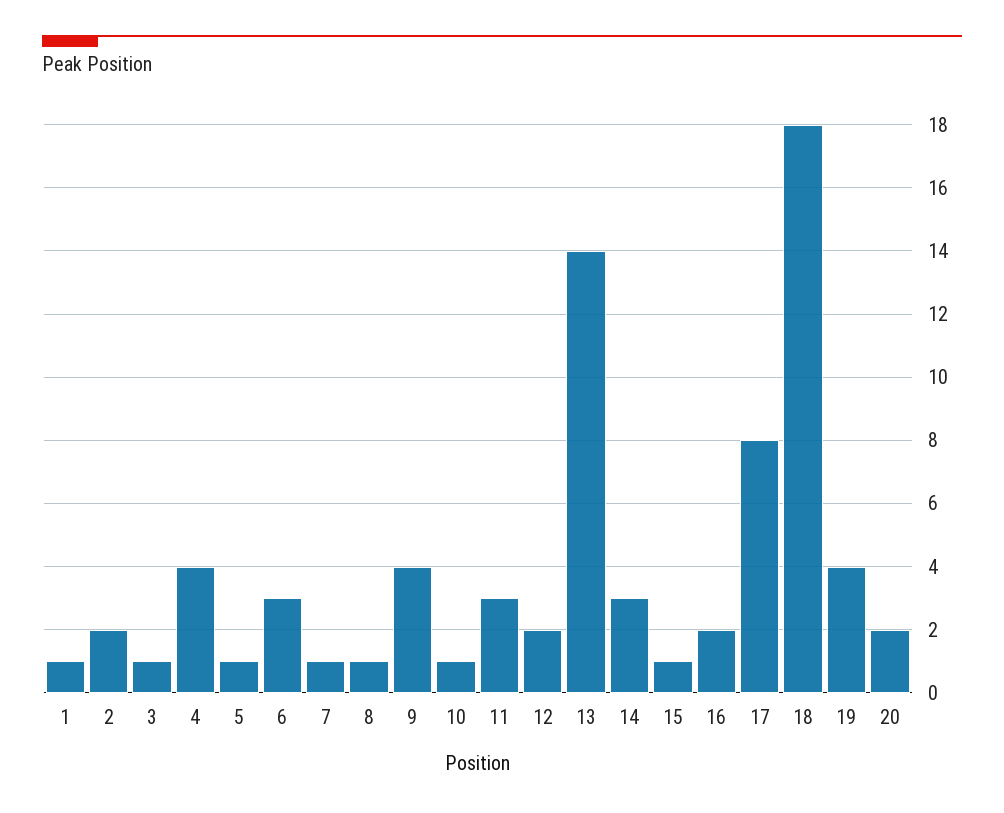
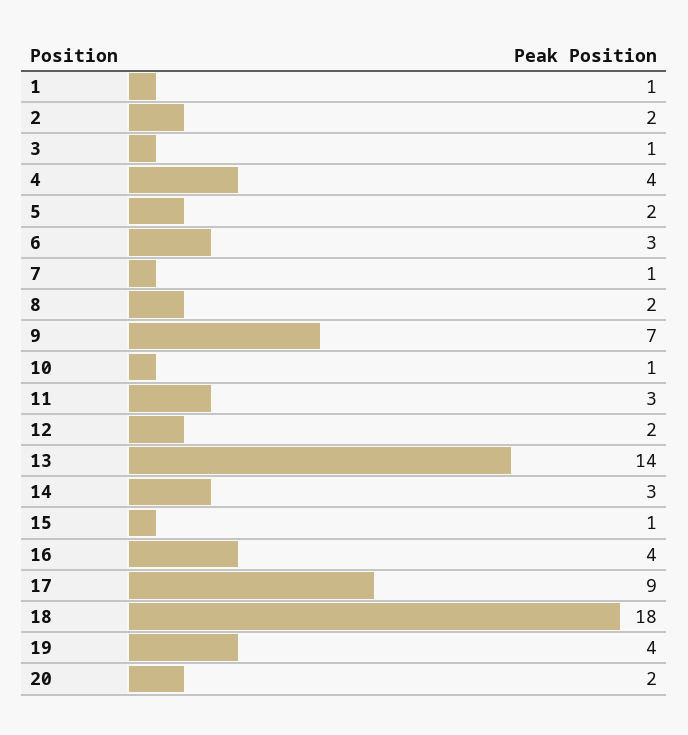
5: 1 -> 2
8: 1 -> 2
9: 4 -> 7
16: 2 -> 4
17: 8 -> 9

